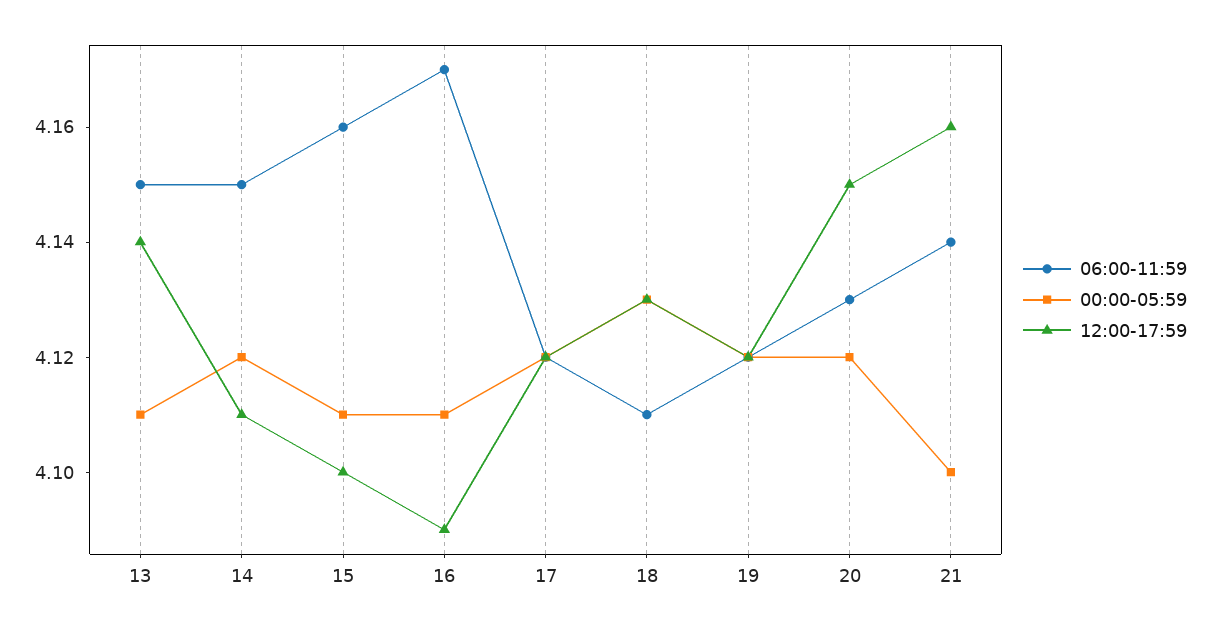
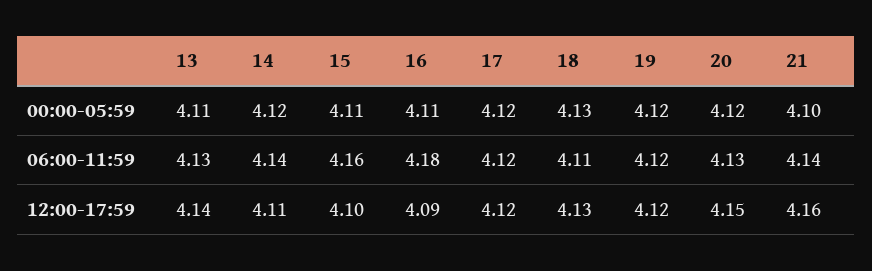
06:00-11:59, 13: 4.15 -> 4.13
06:00-11:59, 14: 4.15 -> 4.14
06:00-11:59, 16: 4.17 -> 4.18

